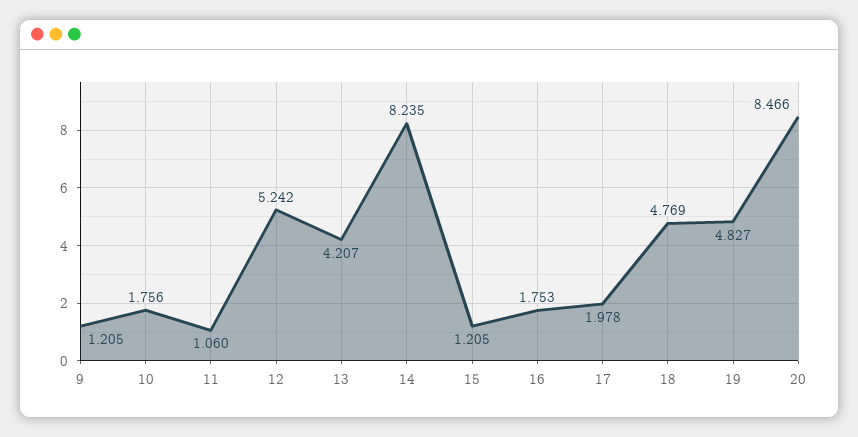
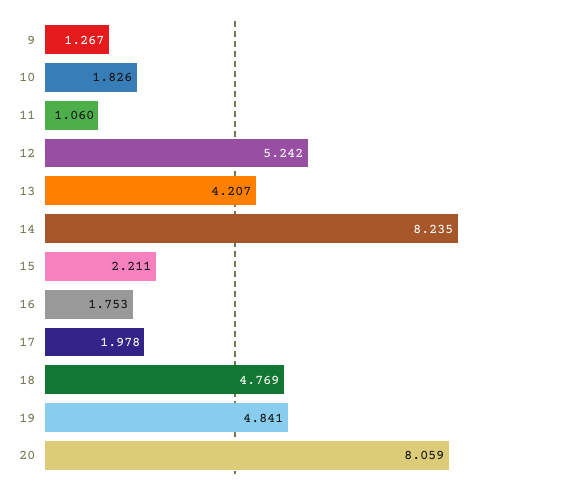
9: 1.205 -> 1.267
10: 1.756 -> 1.826
15: 1.205 -> 2.211
19: 4.827 -> 4.841
20: 8.466 -> 8.059

